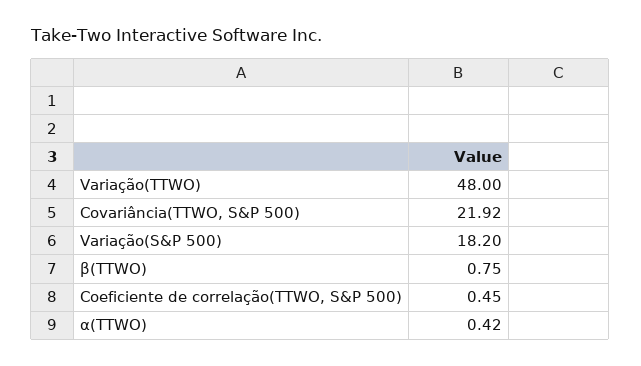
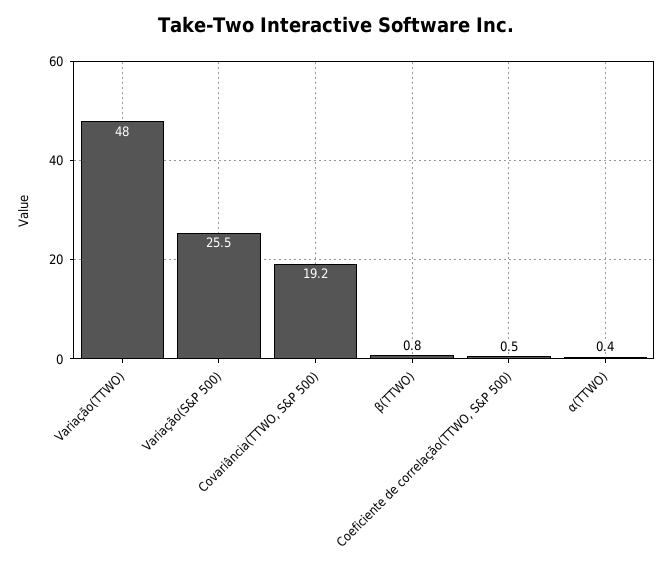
Covariância(TTWO, S&P 500): 21.92 -> 19.2
Variação(S&P 500): 18.2 -> 25.5

